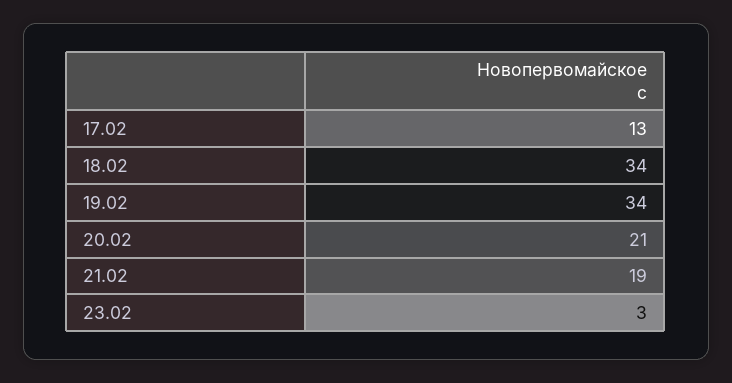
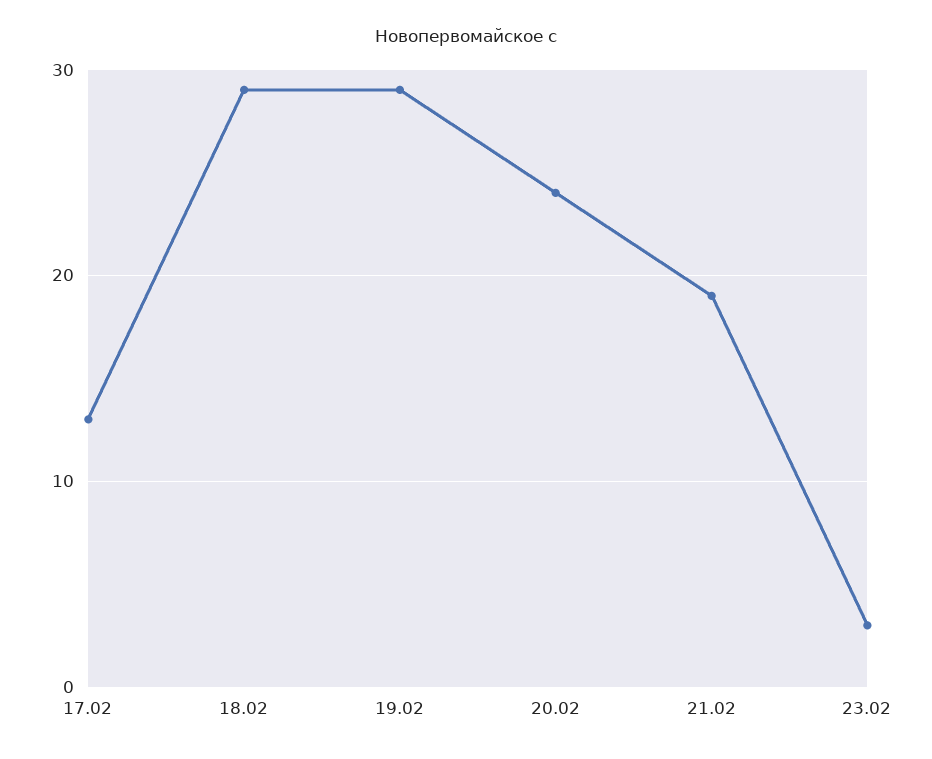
18.02: 34 -> 29
19.02: 34 -> 29
20.02: 21 -> 24

